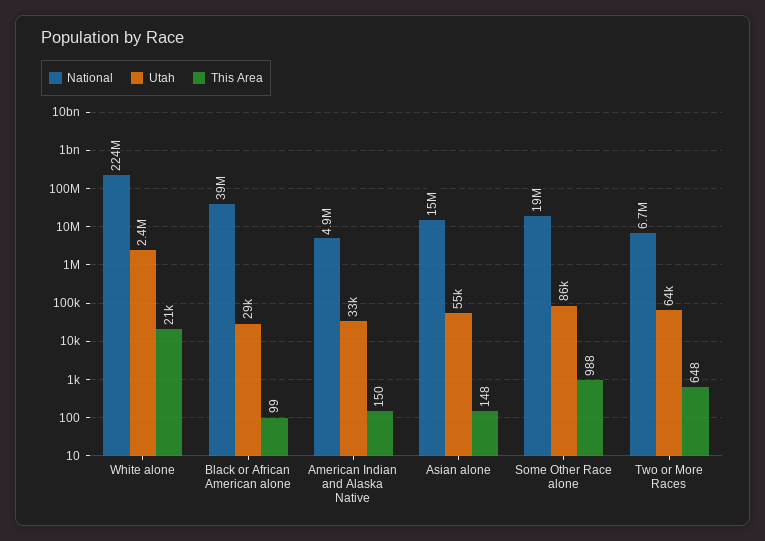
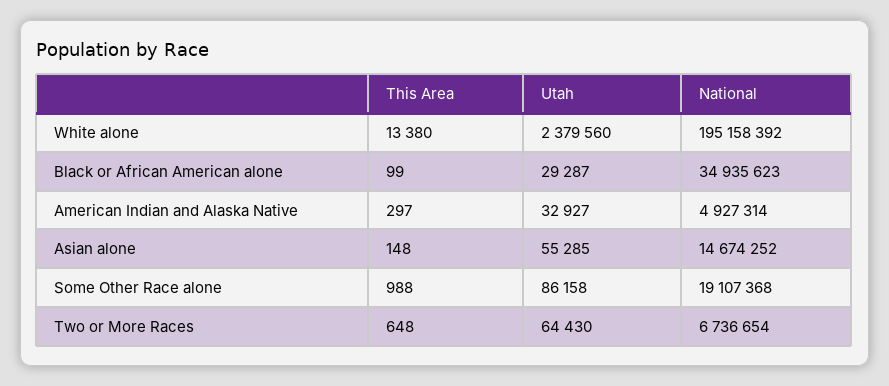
National, White alone: 224000000 -> 195158392
This Area, White alone: 21000 -> 13380
National, Black or African American alone: 39000000 -> 34935623
This Area, American Indian and Alaska Native: 150 -> 297

